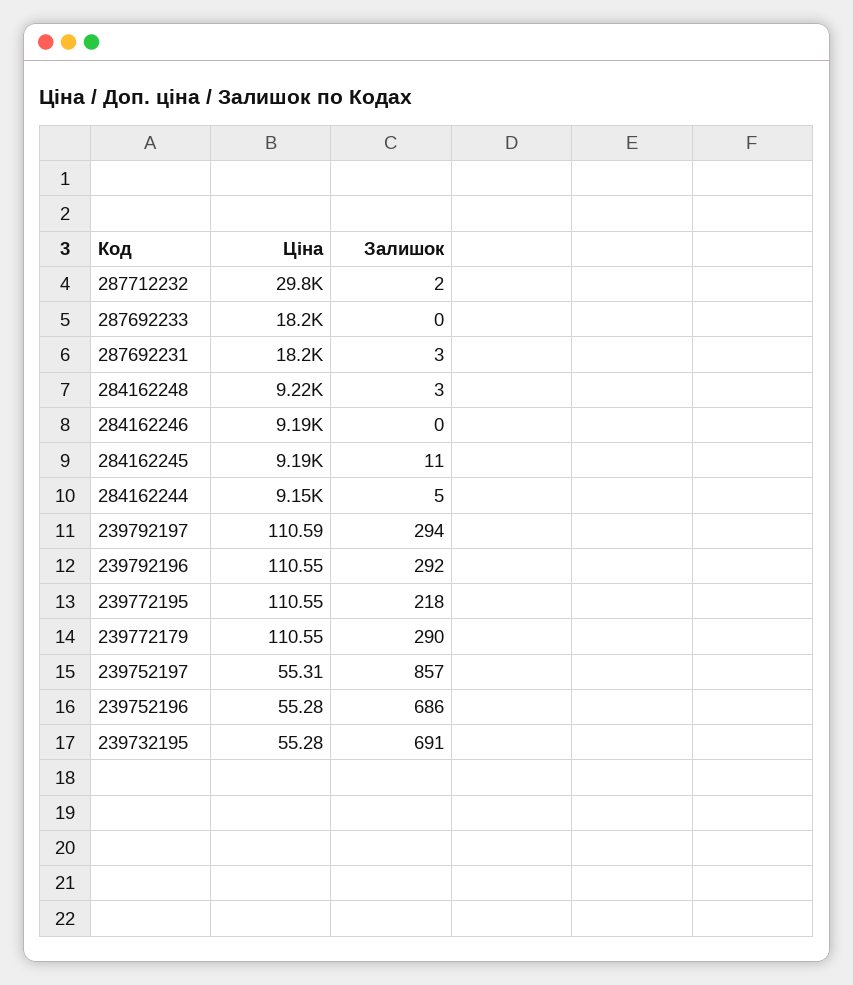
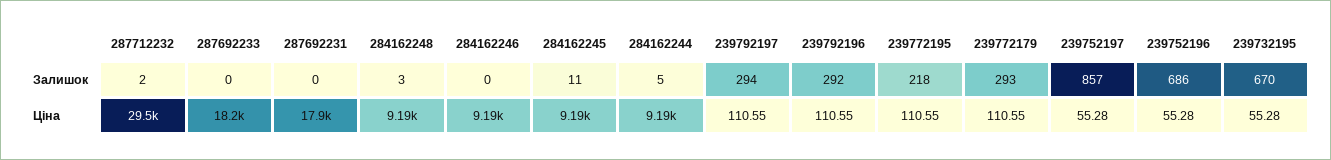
Ціна, 287712232: 29800 -> 29500
Ціна, 287692231: 18200 -> 17900
Залишок, 287692231: 3 -> 0
Ціна, 284162248: 9220 -> 9190
Ціна, 284162244: 9150 -> 9190
Ціна, 239792197: 110.59 -> 110.55
Залишок, 239772179: 290 -> 293
Ціна, 239752197: 55.31 -> 55.28
Залишок, 239732195: 691 -> 670

